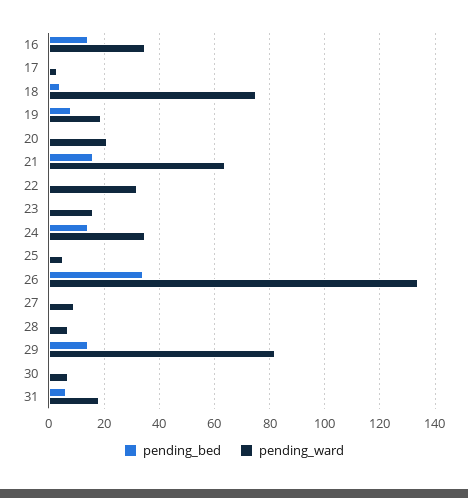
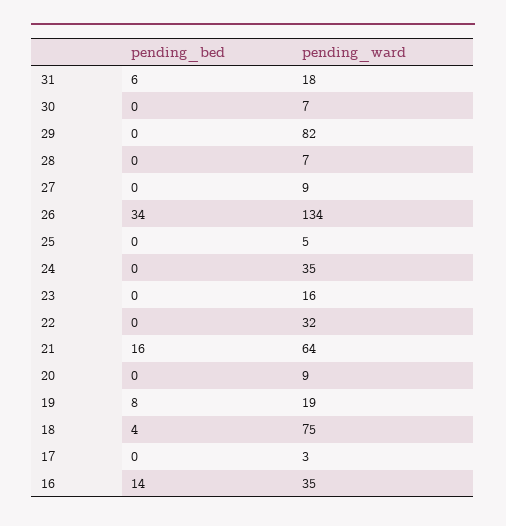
pending_ward, 20: 20 -> 9
pending_bed, 24: 15 -> 0
pending_bed, 29: 15 -> 0

